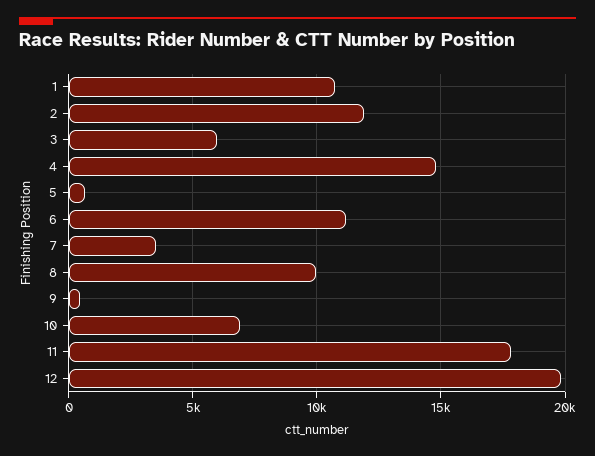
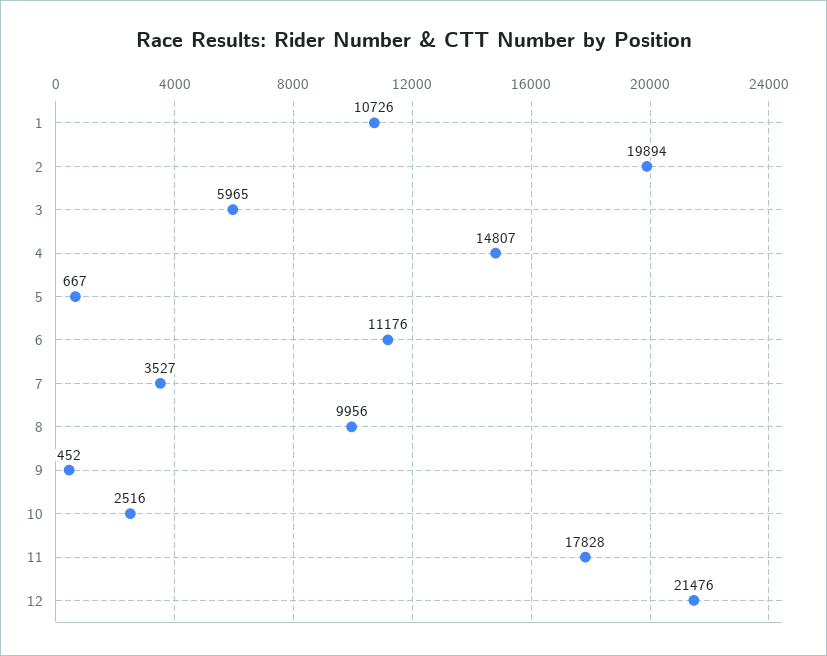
2: 12000 -> 19894
10: 7000 -> 2516
12: 20000 -> 21476

